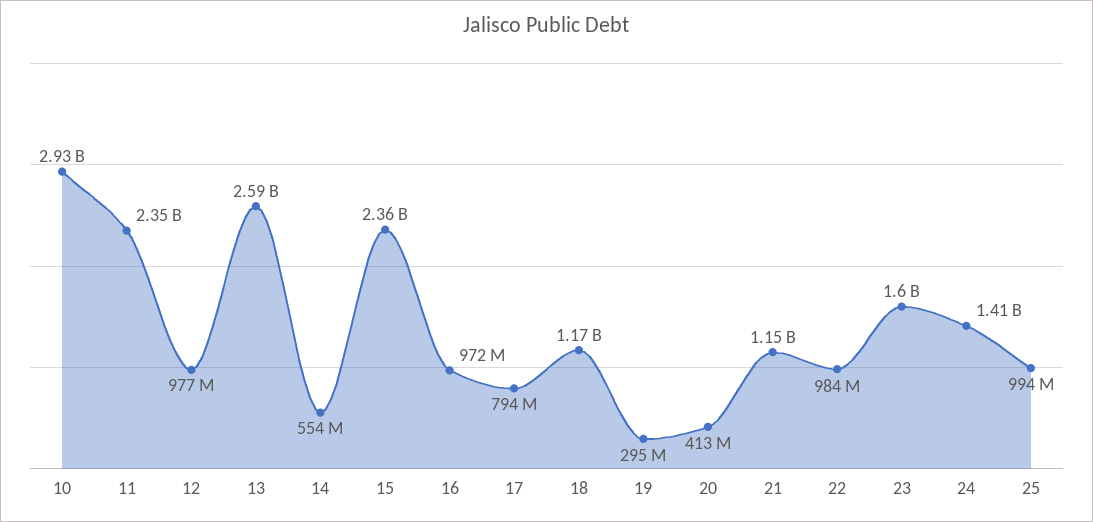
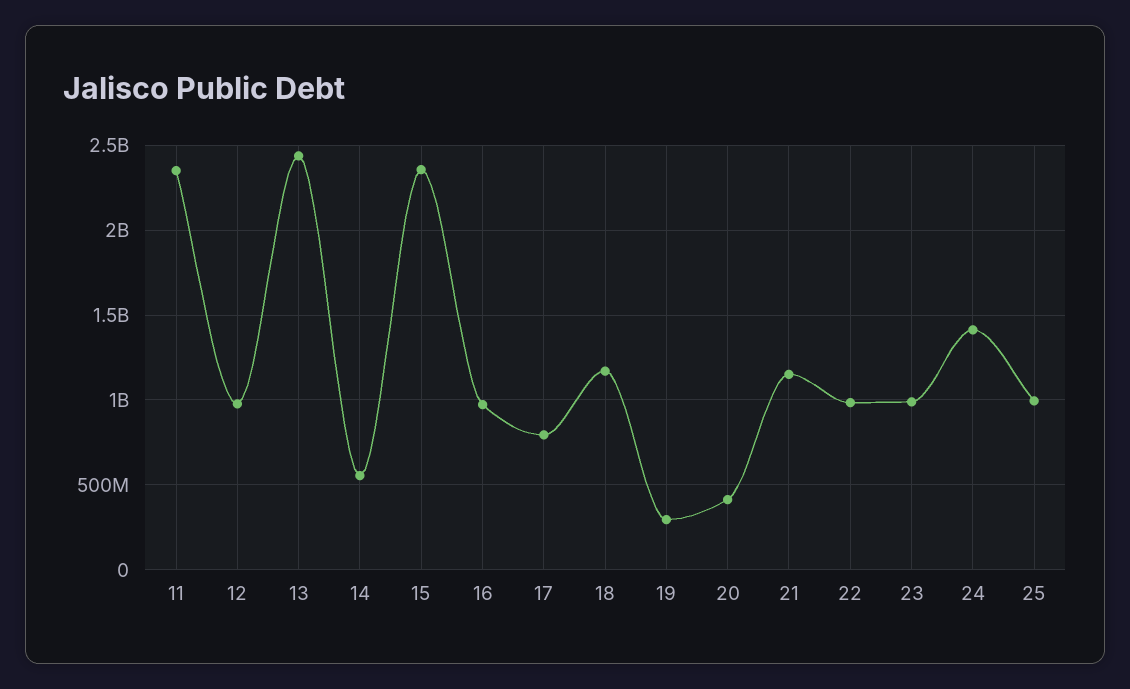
10: 2930000000 -> none
13: 2590000000 -> 2450000000
23: 1600000000 -> 1000000000

